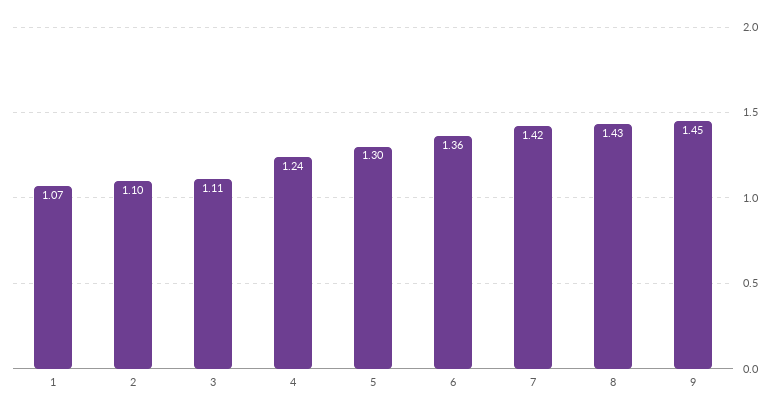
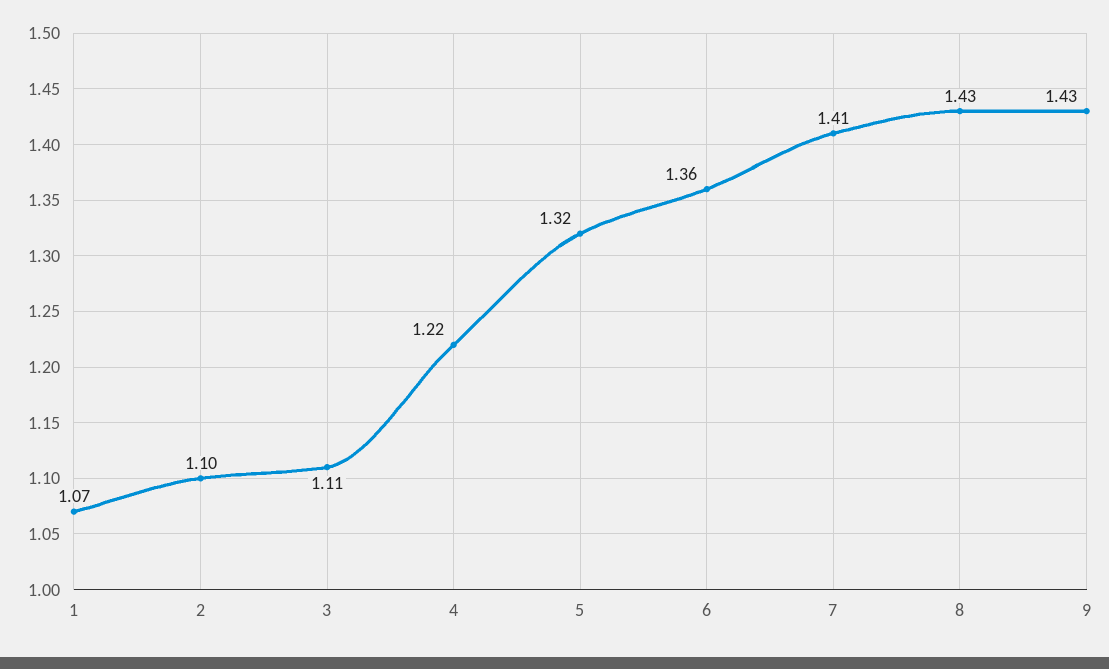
4: 1.24 -> 1.22
5: 1.3 -> 1.32
7: 1.42 -> 1.41
9: 1.45 -> 1.43

